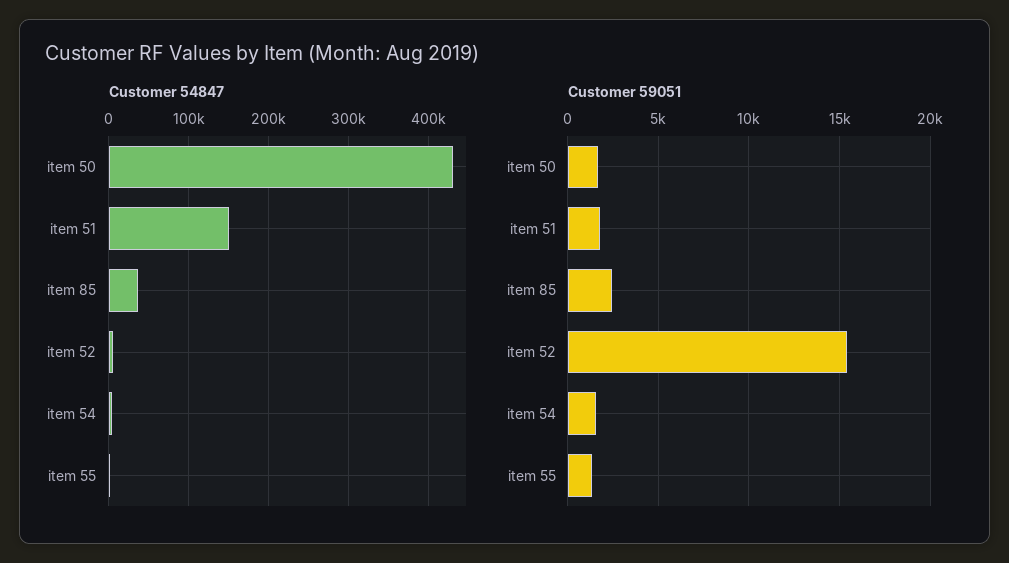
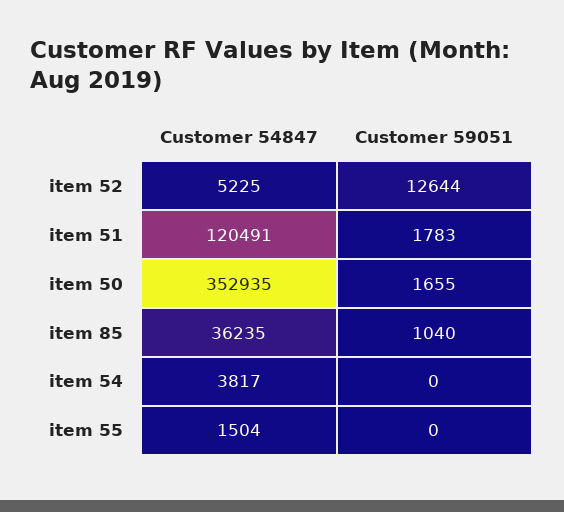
Customer 54847, item 50: 430000 -> 352935
Customer 54847, item 51: 150000 -> 120491
Customer 59051, item 85: 2500 -> 1040
Customer 59051, item 52: 15500 -> 12644
Customer 59051, item 54: 1500 -> 0
Customer 59051, item 55: 1500 -> 0

